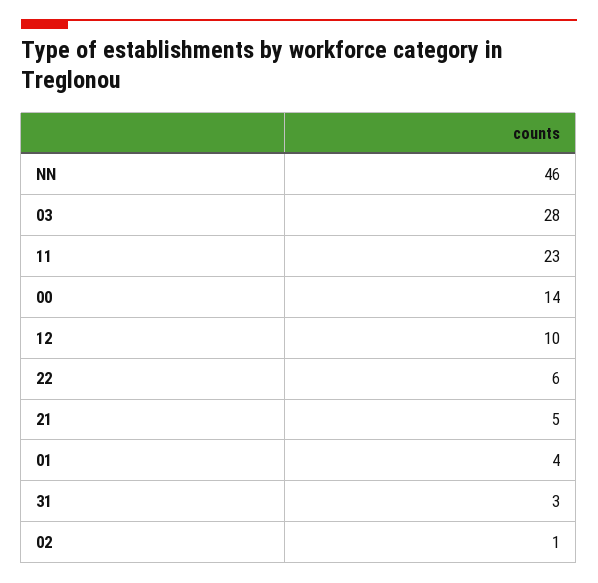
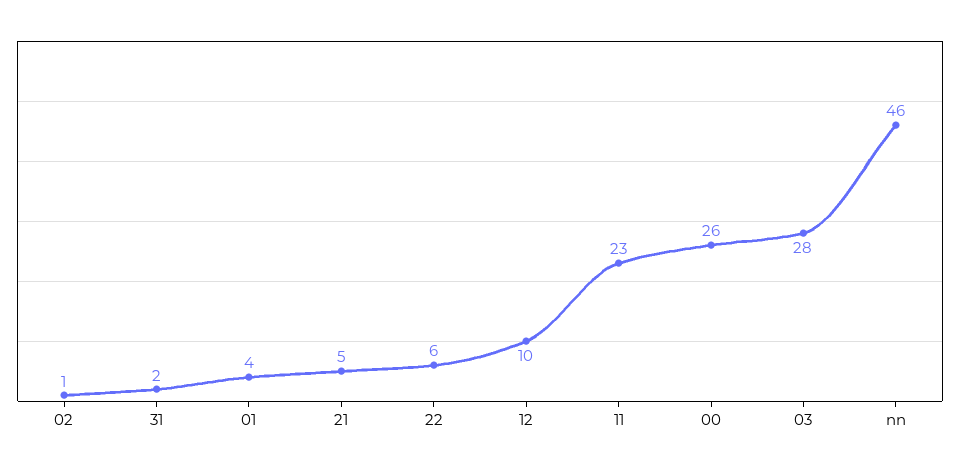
00: 14 -> 26
31: 3 -> 2

